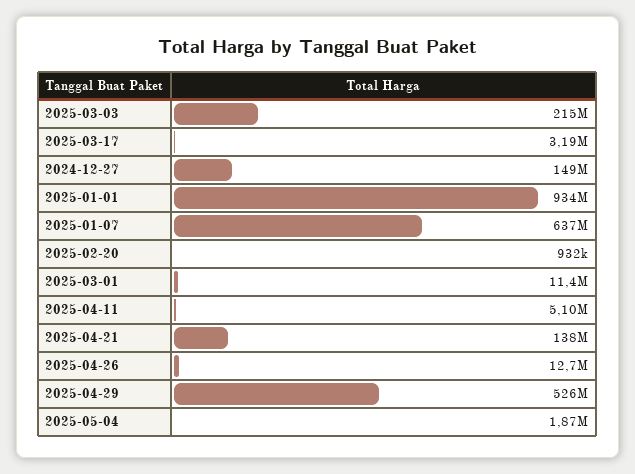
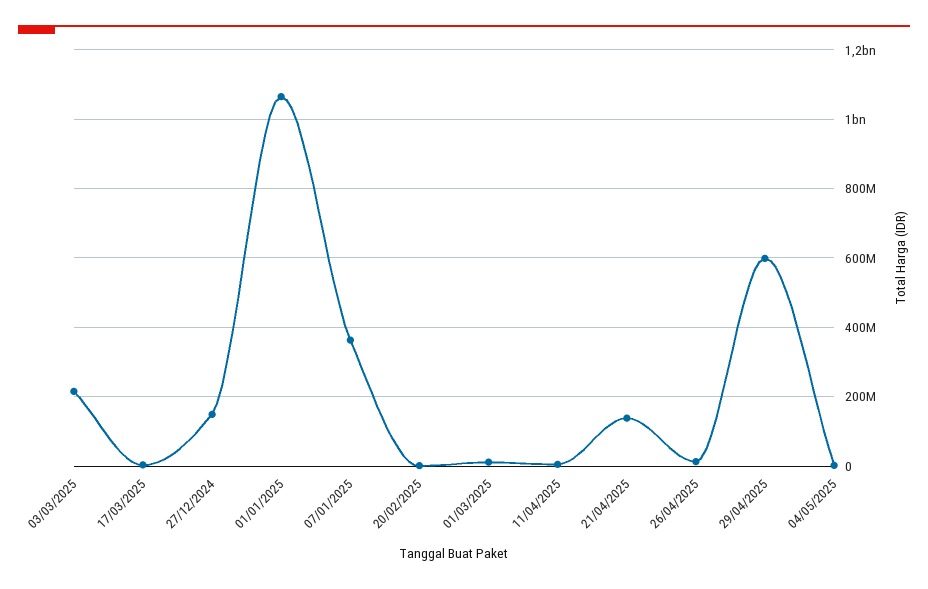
2025-01-01: 934000000 -> 1060000000
2025-01-07: 637000000 -> 360000000
2025-04-29: 526000000 -> 600000000

